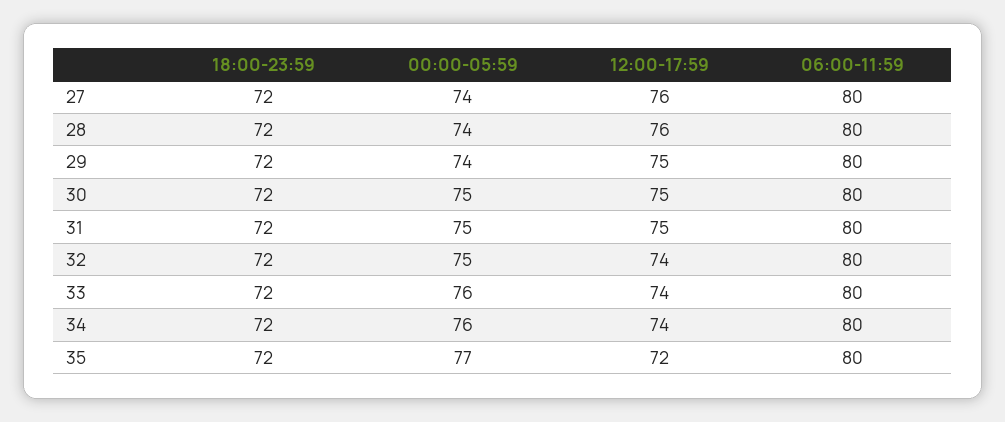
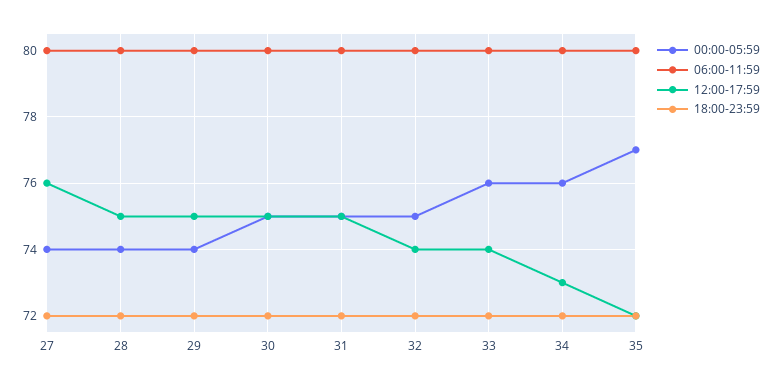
12:00-17:59, 28: 76 -> 75
12:00-17:59, 34: 74 -> 73

